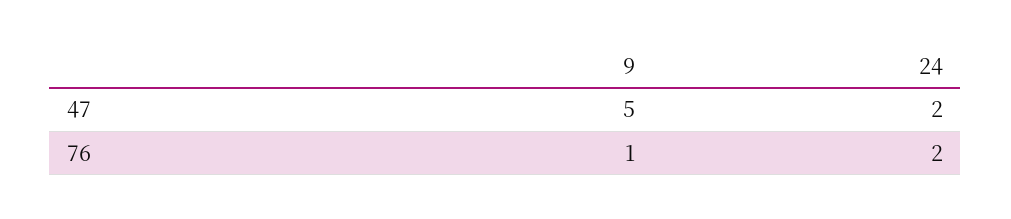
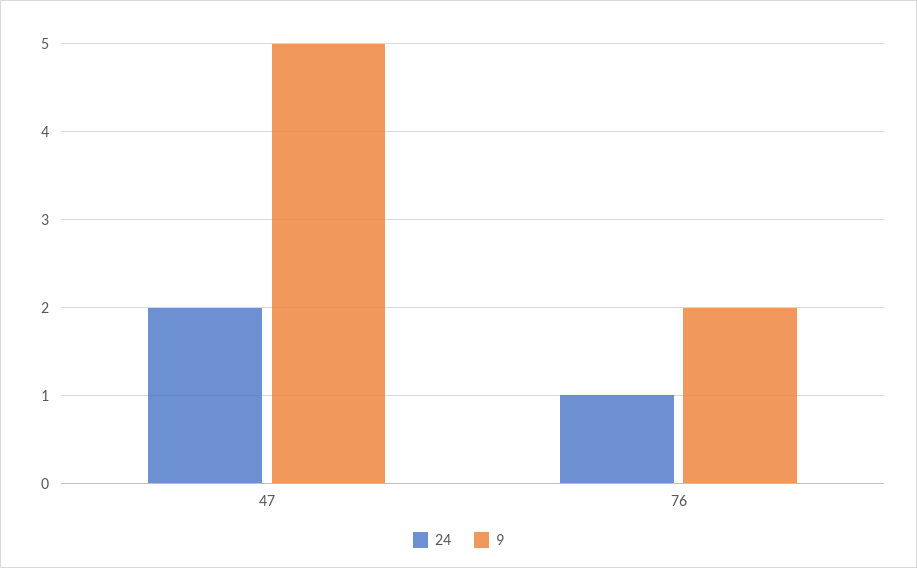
9, 76: 1 -> 2
24, 76: 2 -> 1

